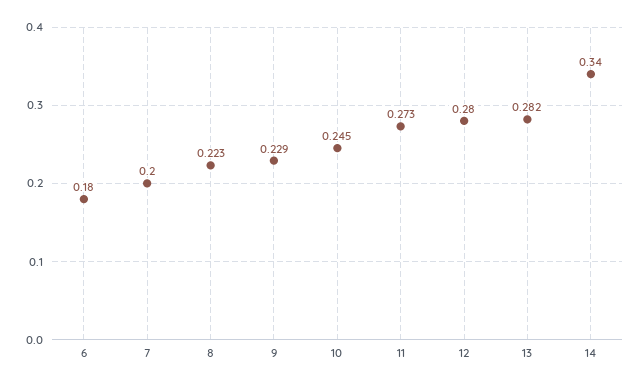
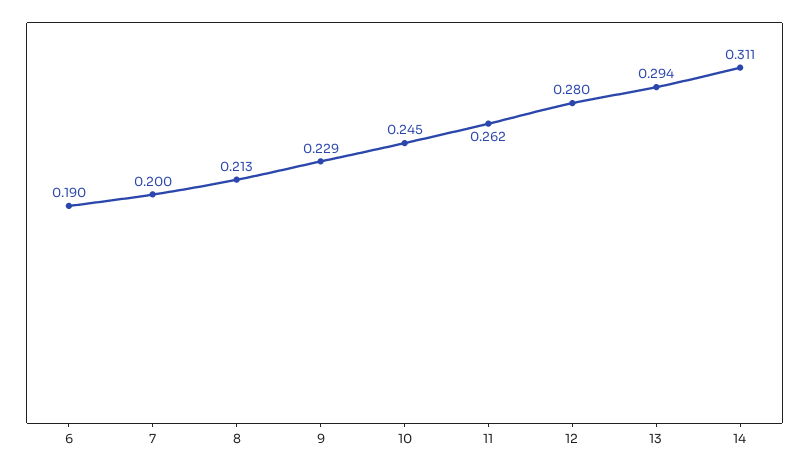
6: 0.18 -> 0.19
8: 0.223 -> 0.213
11: 0.273 -> 0.262
13: 0.282 -> 0.294
14: 0.34 -> 0.311

